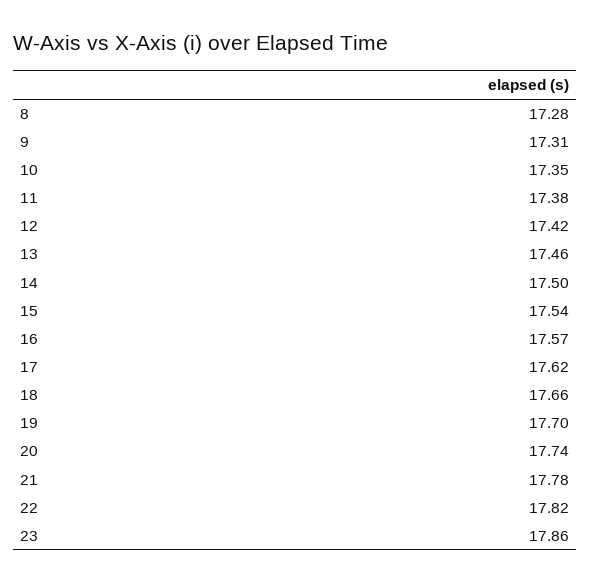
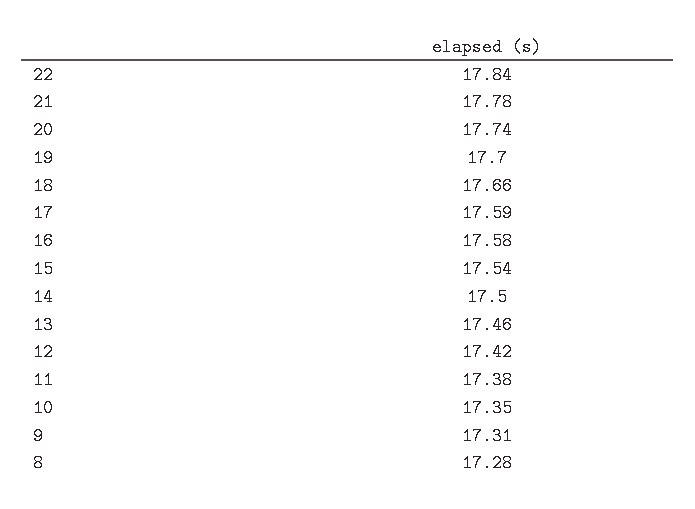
16: 17.57 -> 17.58
17: 17.62 -> 17.59
22: 17.82 -> 17.84
23: 17.86 -> none

